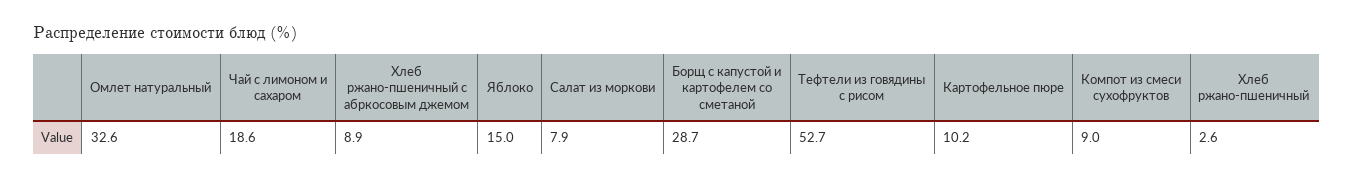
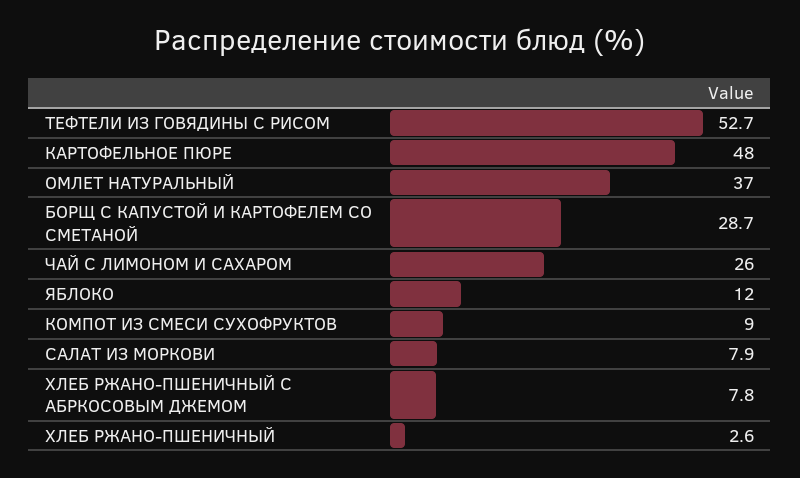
Омлет натуральный: 32.6 -> 37
Чай с лимоном и сахаром: 18.6 -> 26
Хлеб ржано-пшеничный с абркосовым джемом: 8.9 -> 7.8
Яблоко: 15 -> 12
Картофельное пюре: 10.2 -> 48

